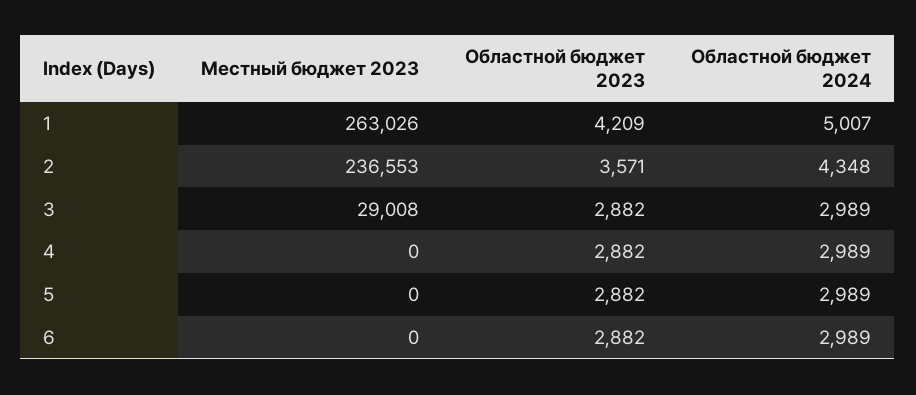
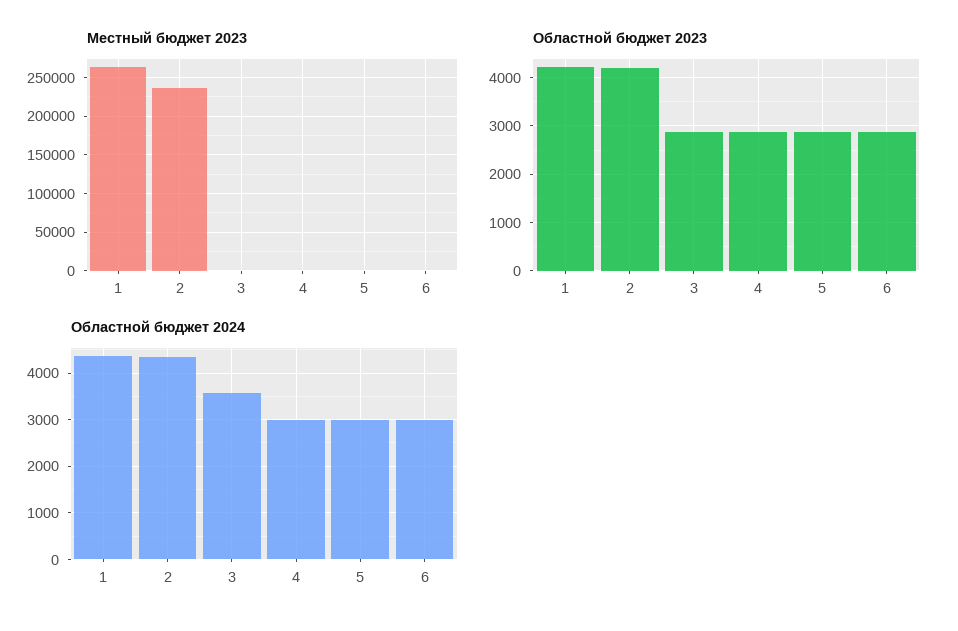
Областной бюджет 2024, 1: 5007 -> 4400
Областной бюджет 2023, 2: 3571 -> 4200
Местный бюджет 2023, 3: 29008 -> 0
Областной бюджет 2024, 3: 2989 -> 3600

